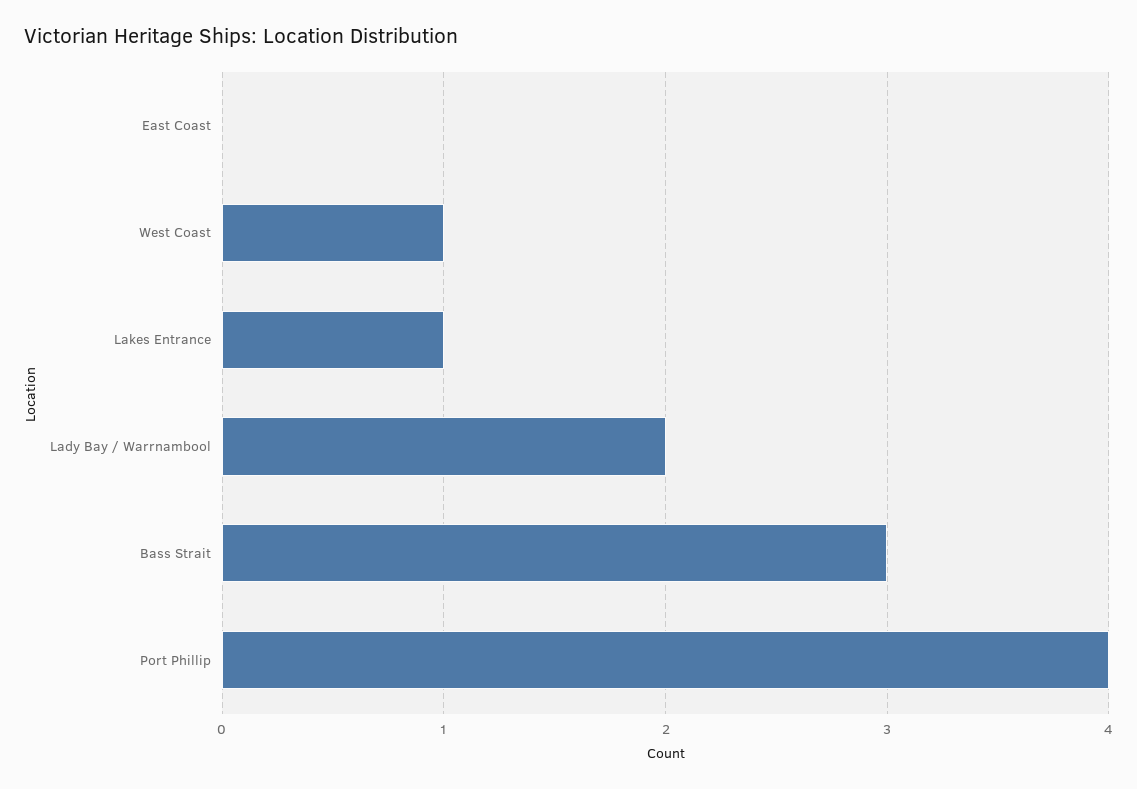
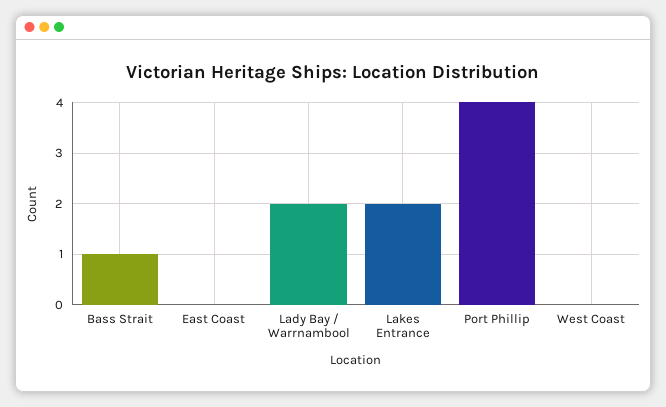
West Coast: 1 -> 0
Lakes Entrance: 1 -> 2
Bass Strait: 3 -> 1

